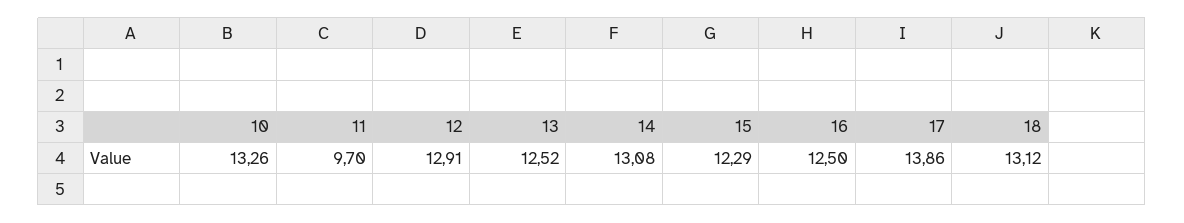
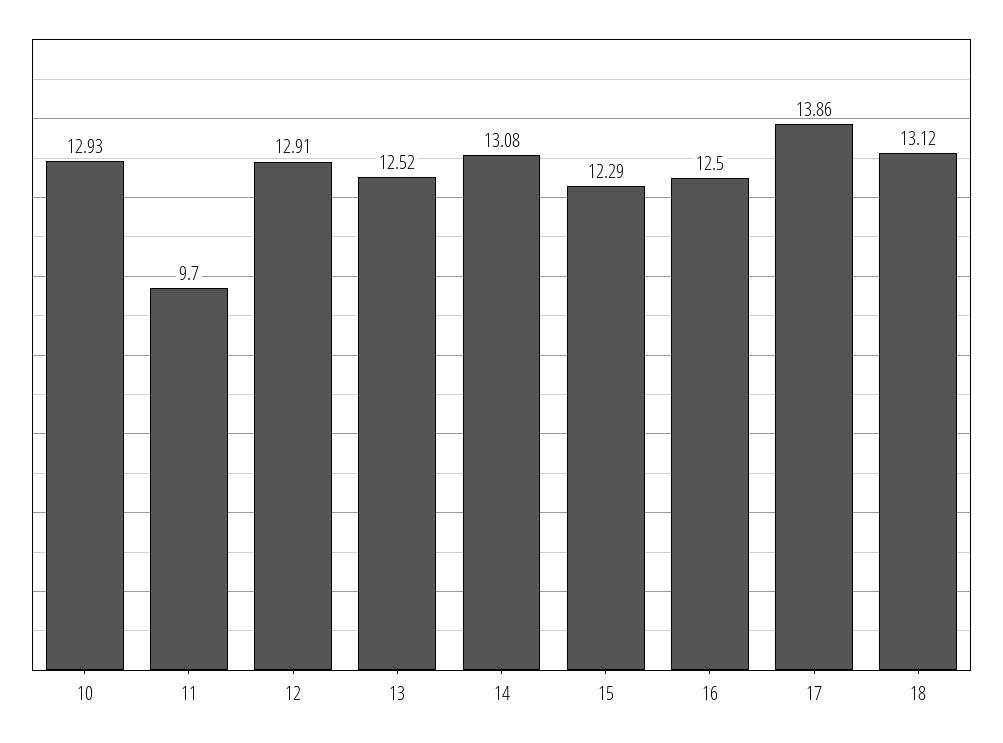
10: 13.26 -> 12.93

